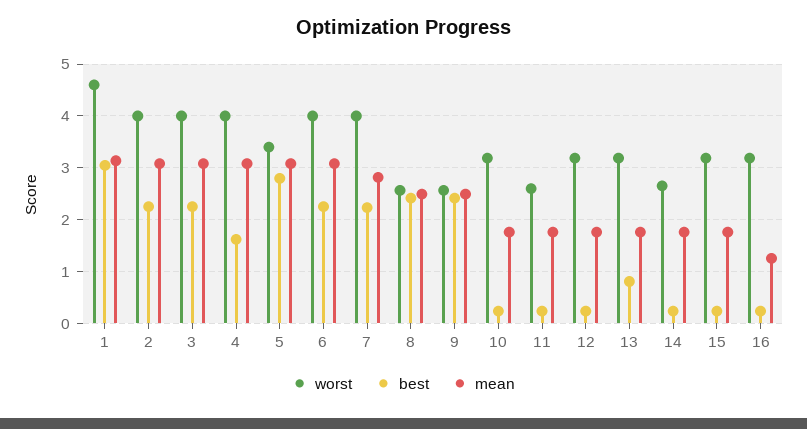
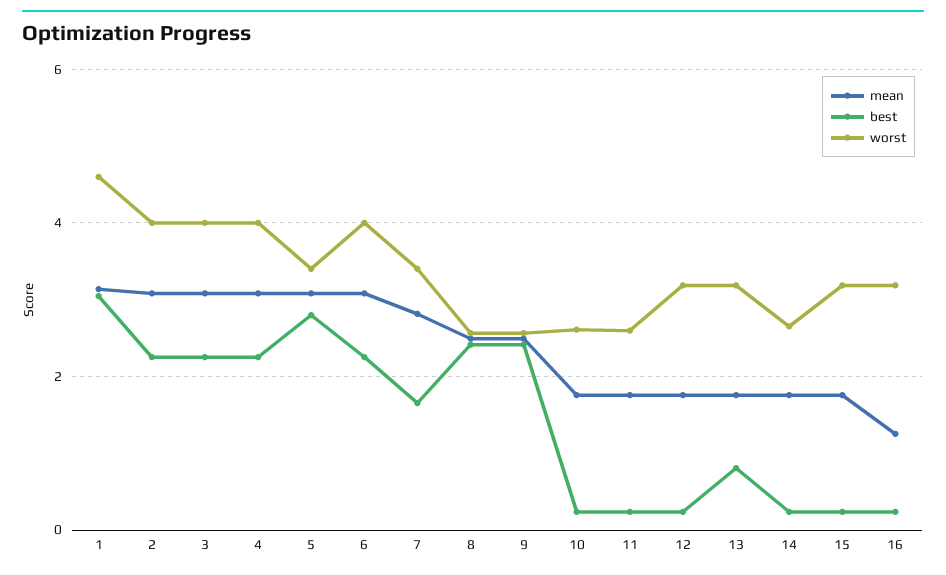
best, 4: 1.6 -> 2.2
worst, 7: 4 -> 3.4
best, 7: 2.2 -> 1.6
worst, 10: 3.2 -> 2.6

